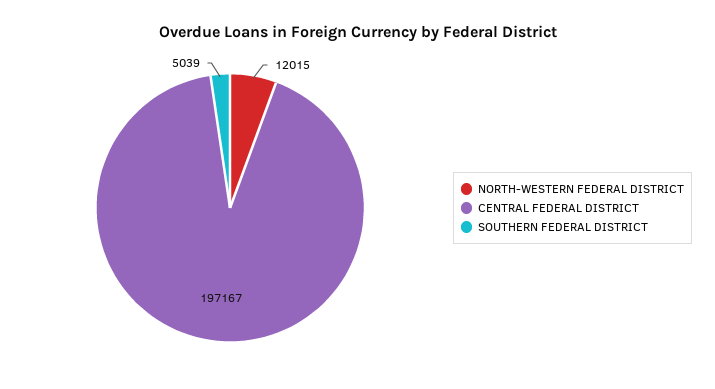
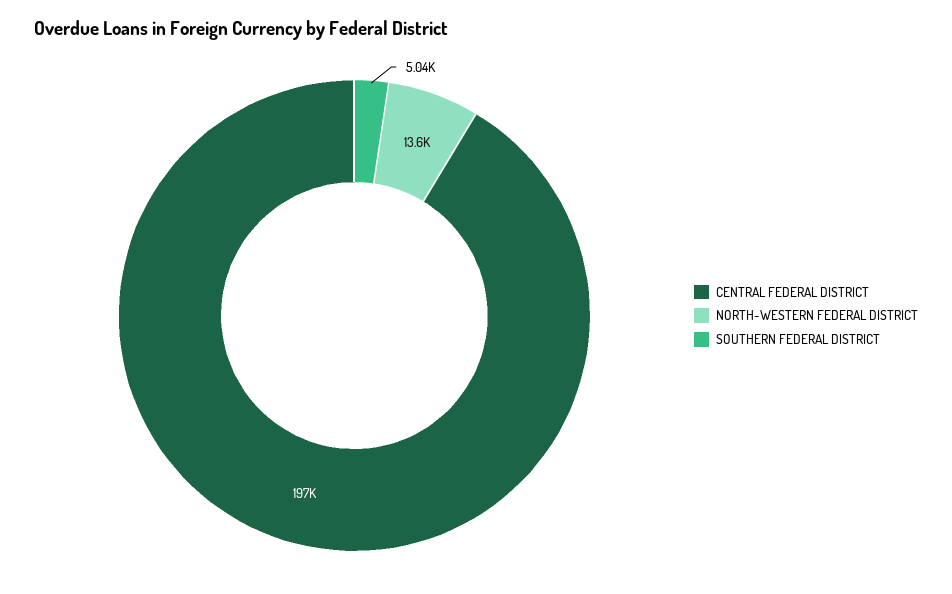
NORTH-WESTERN FEDERAL DISTRICT: 12015 -> 13600

